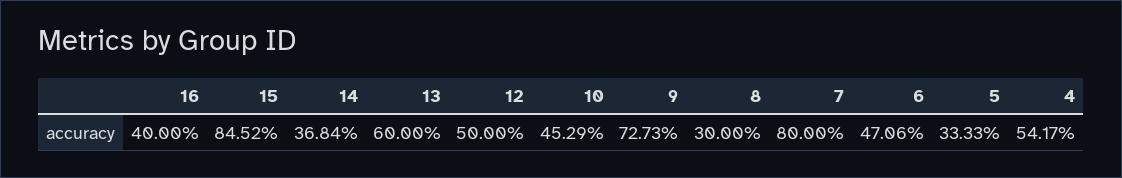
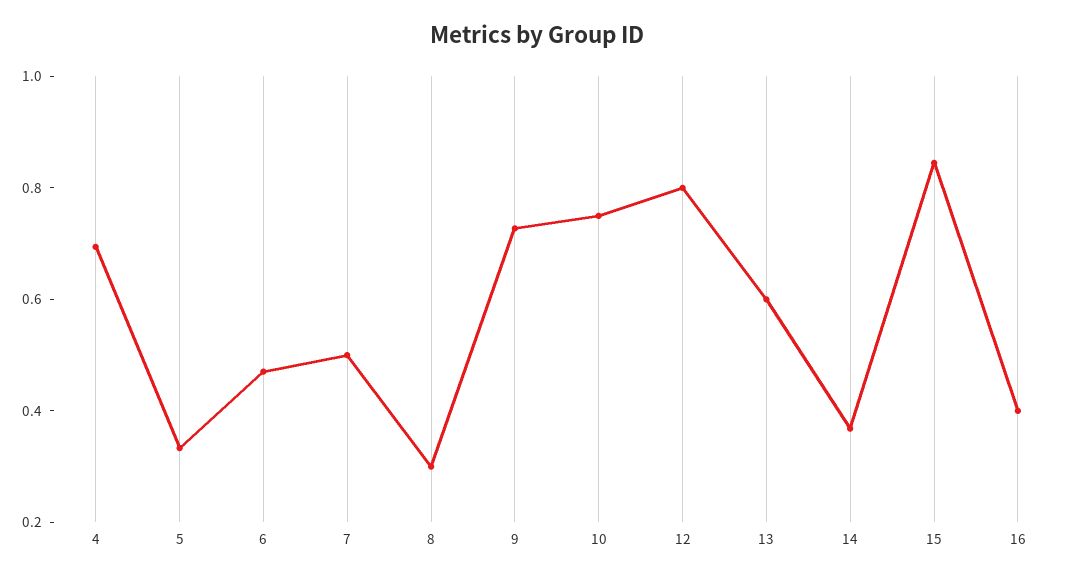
12: 0.5 -> 0.8
10: 0.4529 -> 0.75
7: 0.8 -> 0.5
4: 0.5417 -> 0.7

